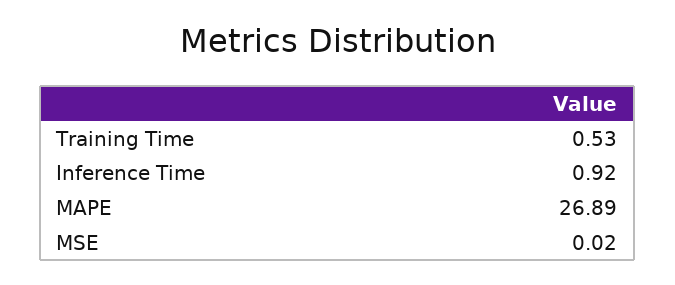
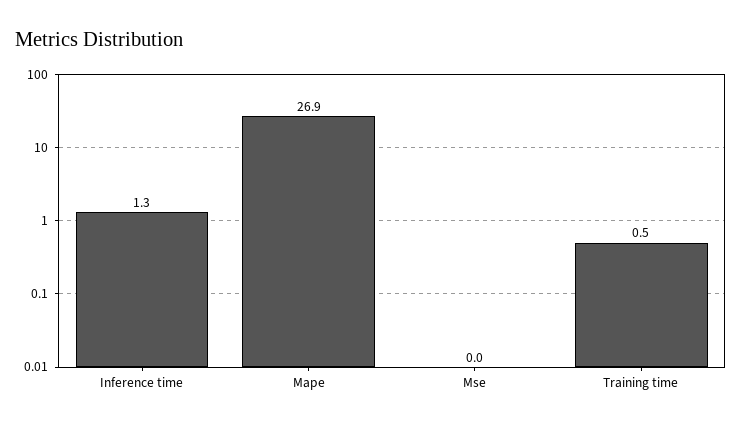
Inference Time: 0.92 -> 1.3

